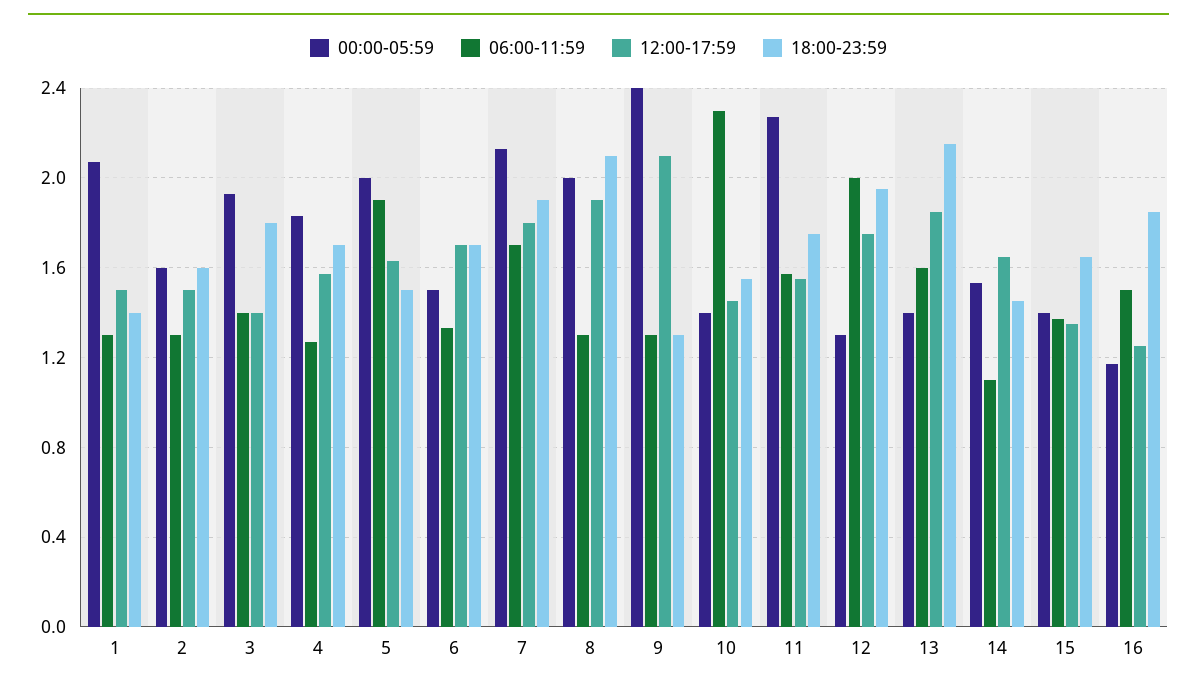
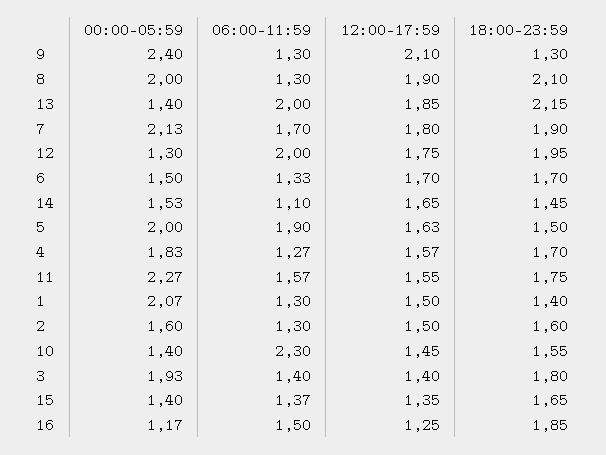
06:00-11:59, 13: 1.6 -> 2

